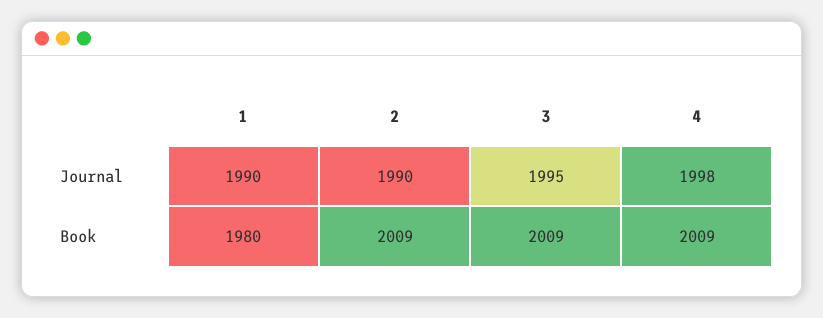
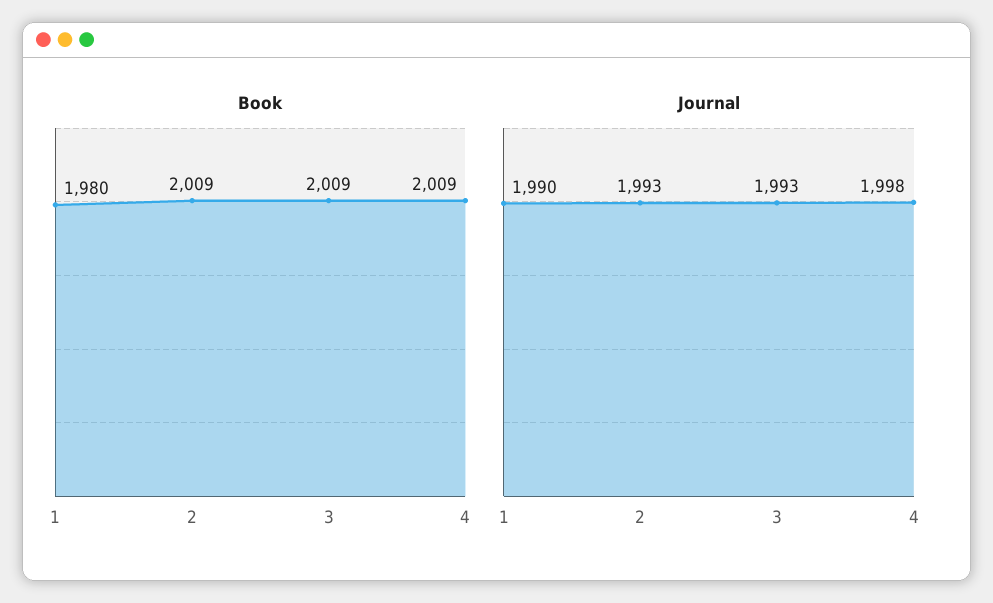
Journal, 2: 1990 -> 1993
Journal, 3: 1995 -> 1993

